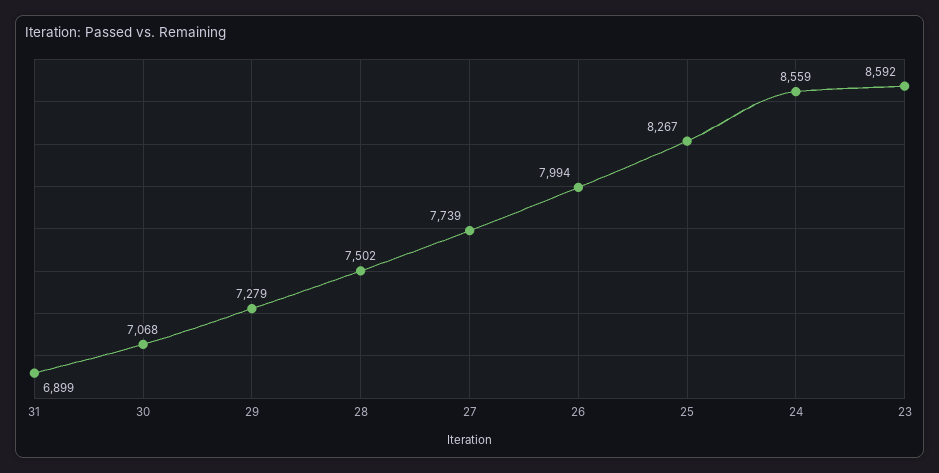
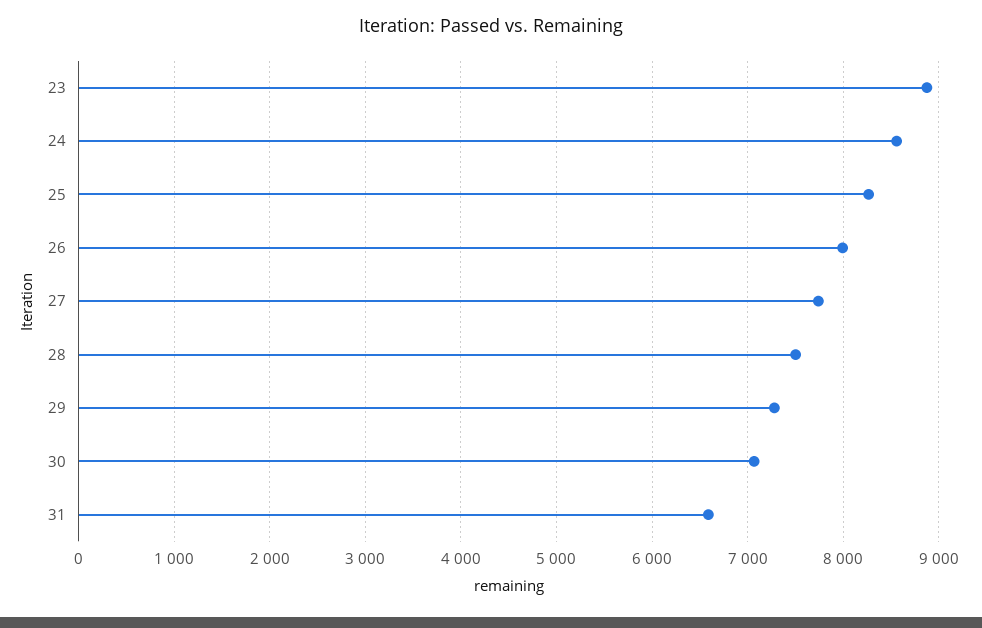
31: 6899 -> 6600
23: 8592 -> 8900

